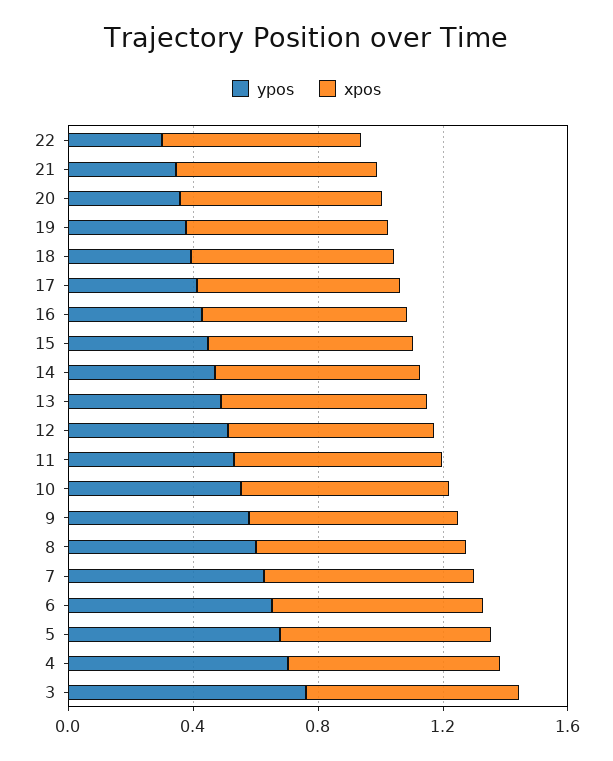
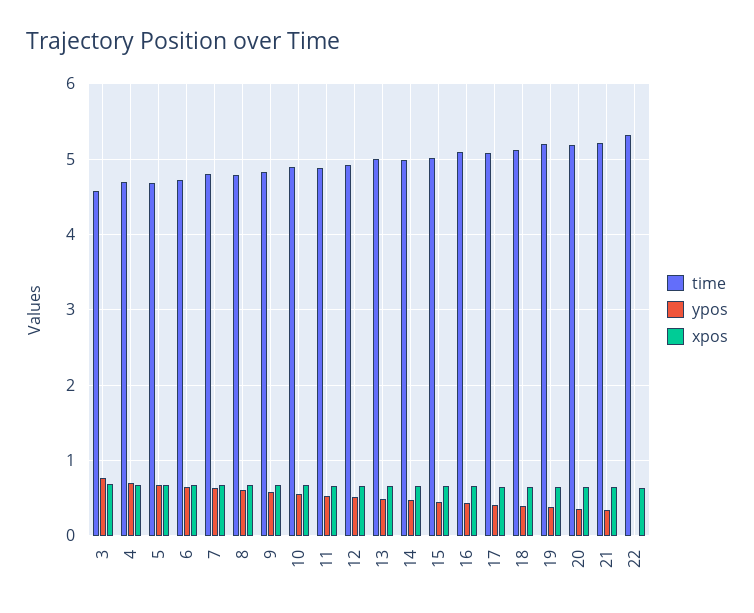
ypos, 22: 0.3 -> 0
time, 3: none -> 4.6
time, 4: none -> 4.7
time, 5: none -> 4.7
time, 6: none -> 4.7
time, 7: none -> 4.8
time, 8: none -> 4.8
time, 9: none -> 4.8
time, 10: none -> 4.9
time, 11: none -> 4.9
time, 12: none -> 4.9
time, 13: none -> 5
time, 14: none -> 5
time, 15: none -> 5
time, 16: none -> 5.1
time, 17: none -> 5.1
time, 18: none -> 5.1
time, 19: none -> 5.2
time, 20: none -> 5.2
time, 21: none -> 5.2
time, 22: none -> 5.3

